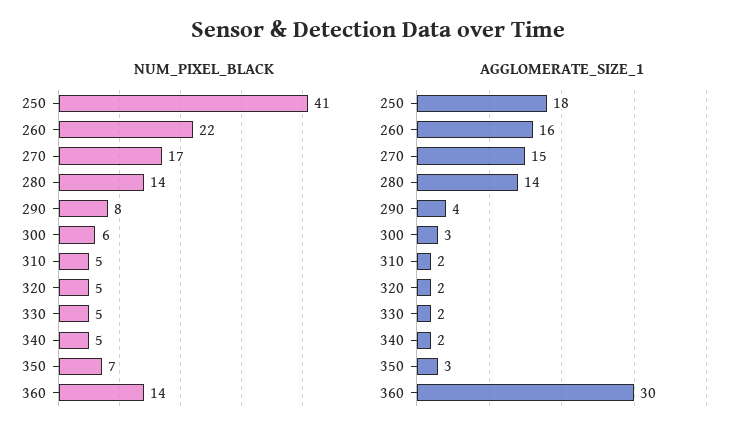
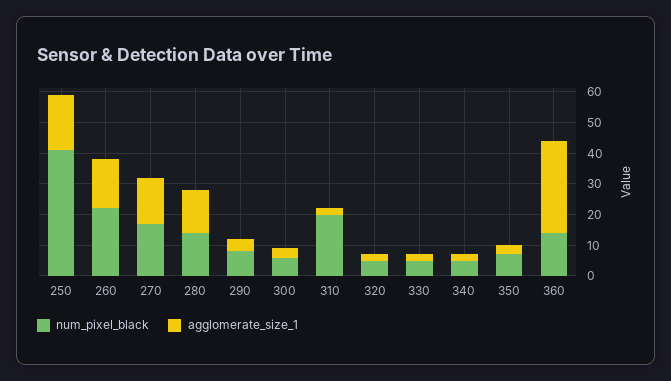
NUM_PIXEL_BLACK, 310: 5 -> 20

